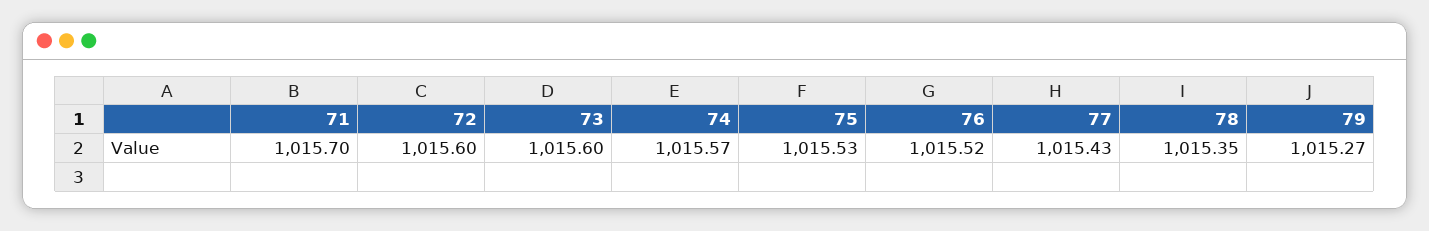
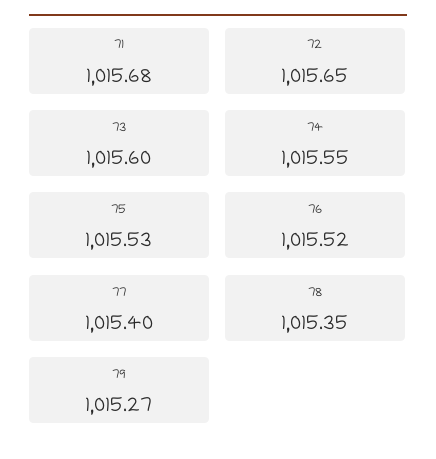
71: 1015.7 -> 1015.68
72: 1015.6 -> 1015.65
74: 1015.57 -> 1015.55
77: 1015.43 -> 1015.4

